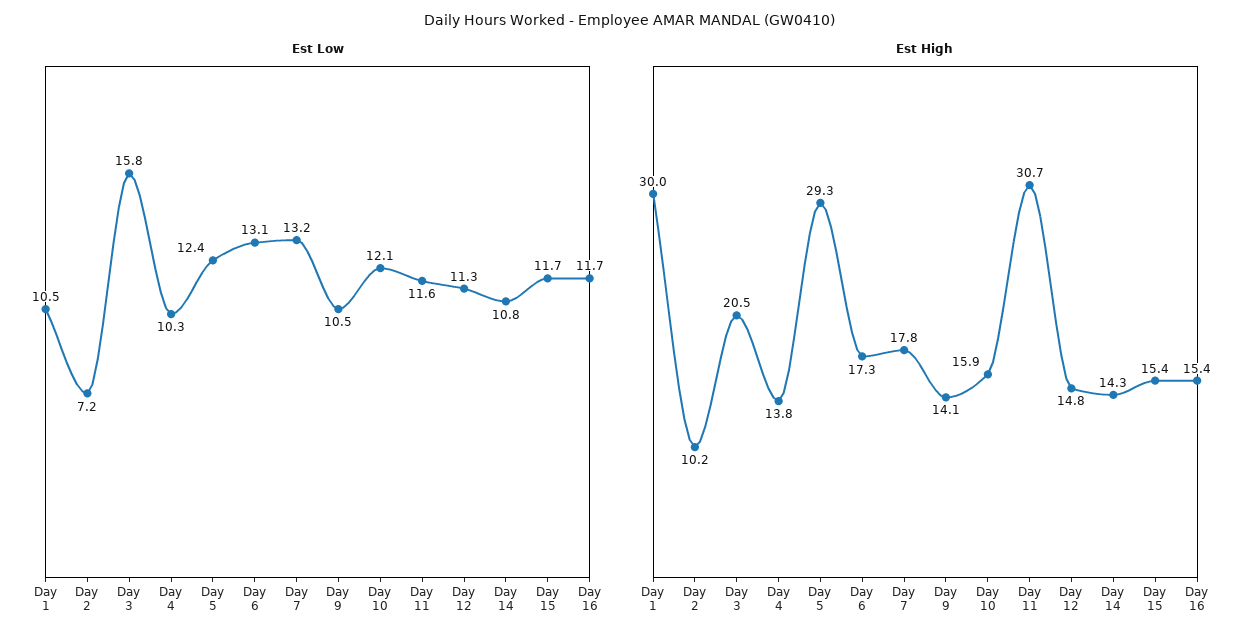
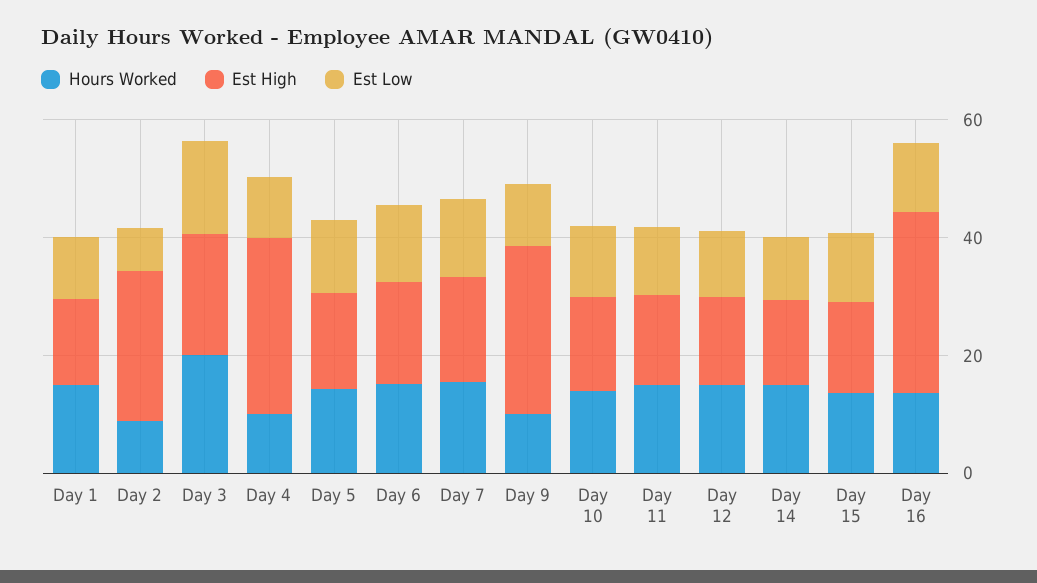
Est High, Day 1: 30 -> 15
Est High, Day 2: 10.2 -> 25
Est High, Day 4: 13.8 -> 30
Est High, Day 5: 29.3 -> 15
Est High, Day 9: 14.1 -> 30
Est High, Day 11: 30.7 -> 15
Est High, Day 16: 15.4 -> 30
Hours Worked, Day 1: none -> 15
Hours Worked, Day 2: none -> 10
Hours Worked, Day 3: none -> 20
Hours Worked, Day 4: none -> 10
Hours Worked, Day 5: none -> 15
Hours Worked, Day 6: none -> 15
Hours Worked, Day 7: none -> 15
Hours Worked, Day 9: none -> 10
Hours Worked, Day 10: none -> 15
Hours Worked, Day 11: none -> 15
Hours Worked, Day 12: none -> 15
Hours Worked, Day 14: none -> 15
Hours Worked, Day 15: none -> 15
Hours Worked, Day 16: none -> 15

